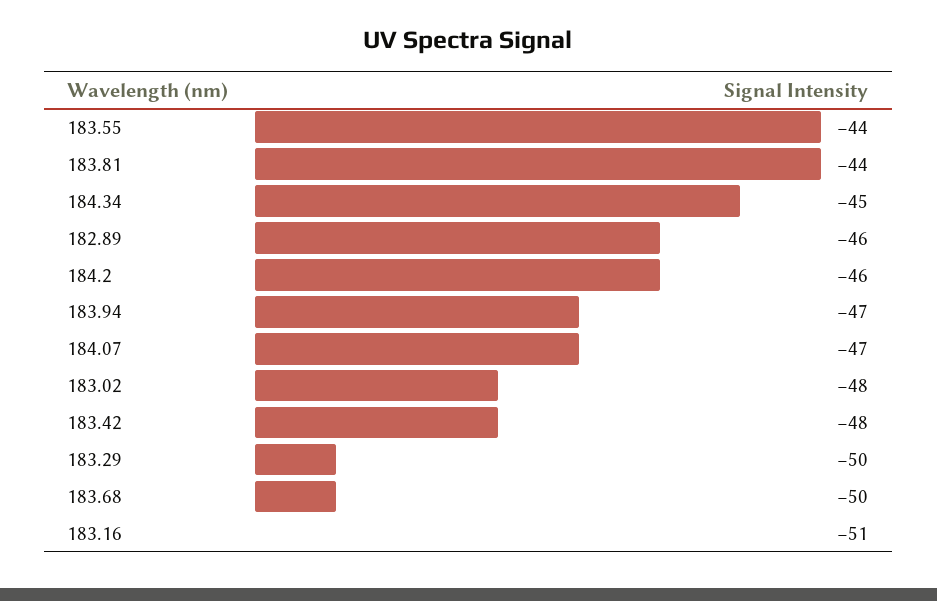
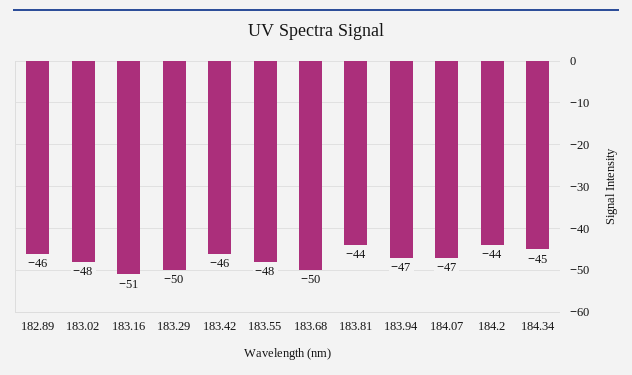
183.55: -44 -> -48
184.2: -46 -> -44
183.42: -48 -> -46

